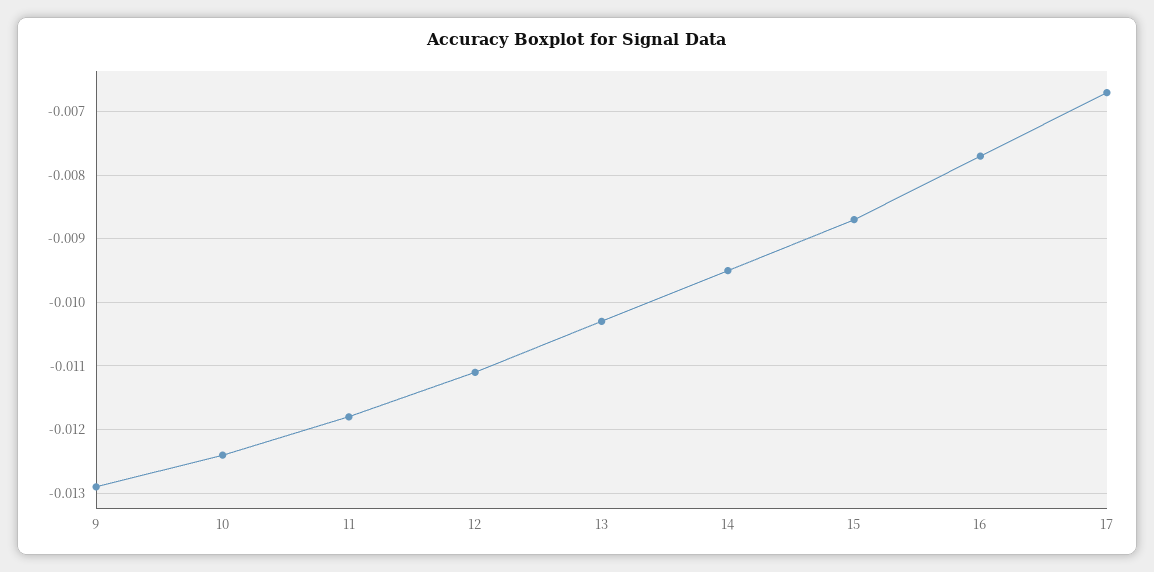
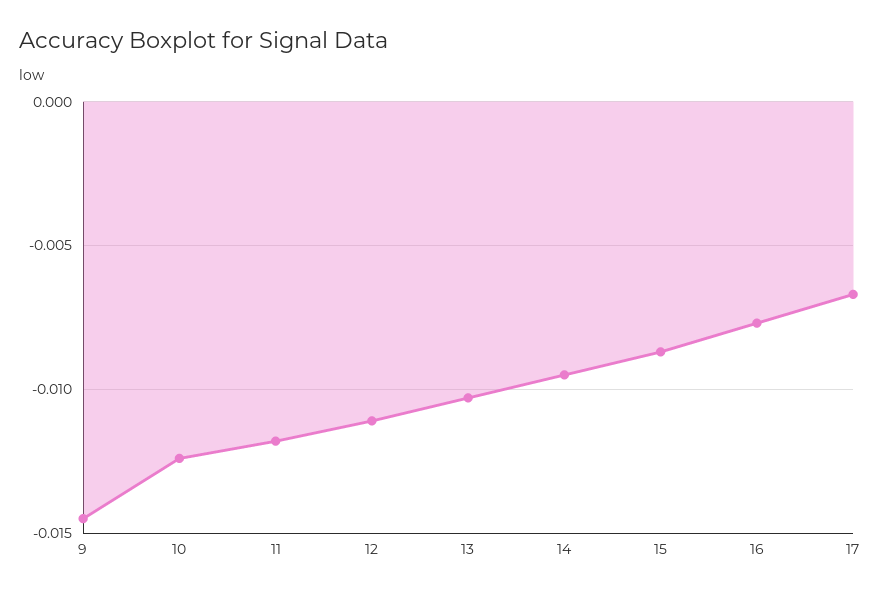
9: -0.0129 -> -0.0145

